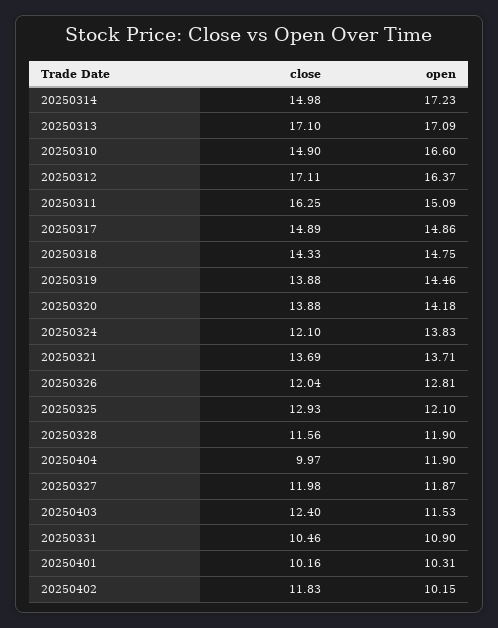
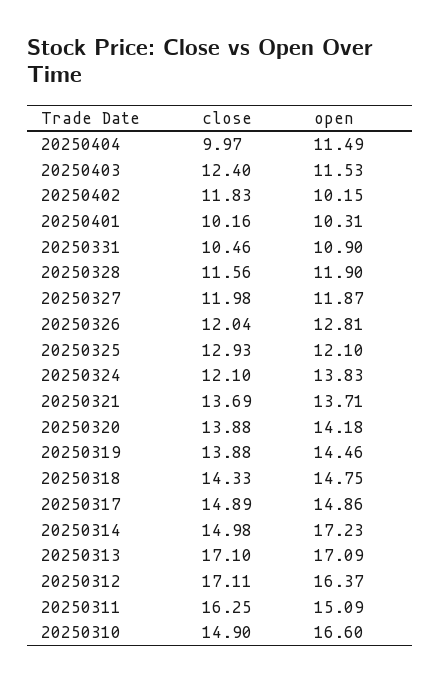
open, 20250404: 11.9 -> 11.49

